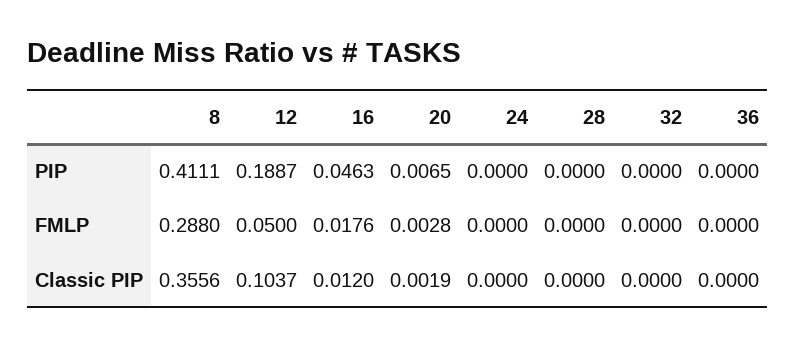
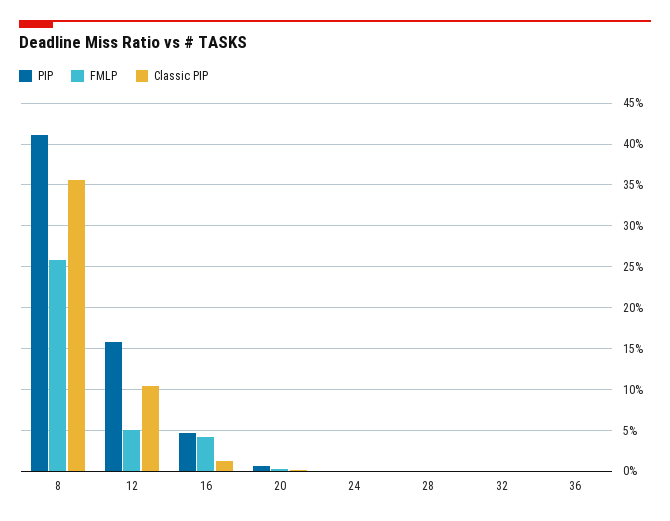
PIP, 12: 0.1887 -> 0.16
FMLP, 8: 0.288 -> 0.26
FMLP, 16: 0.0176 -> 0.04

